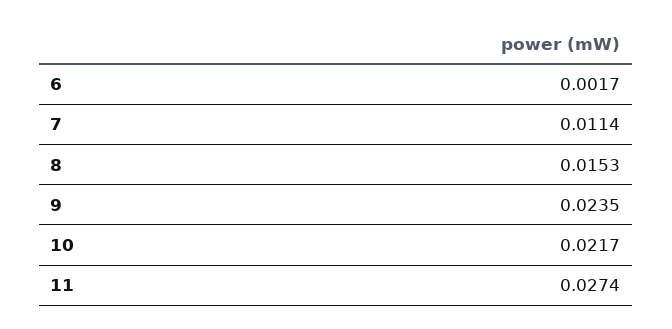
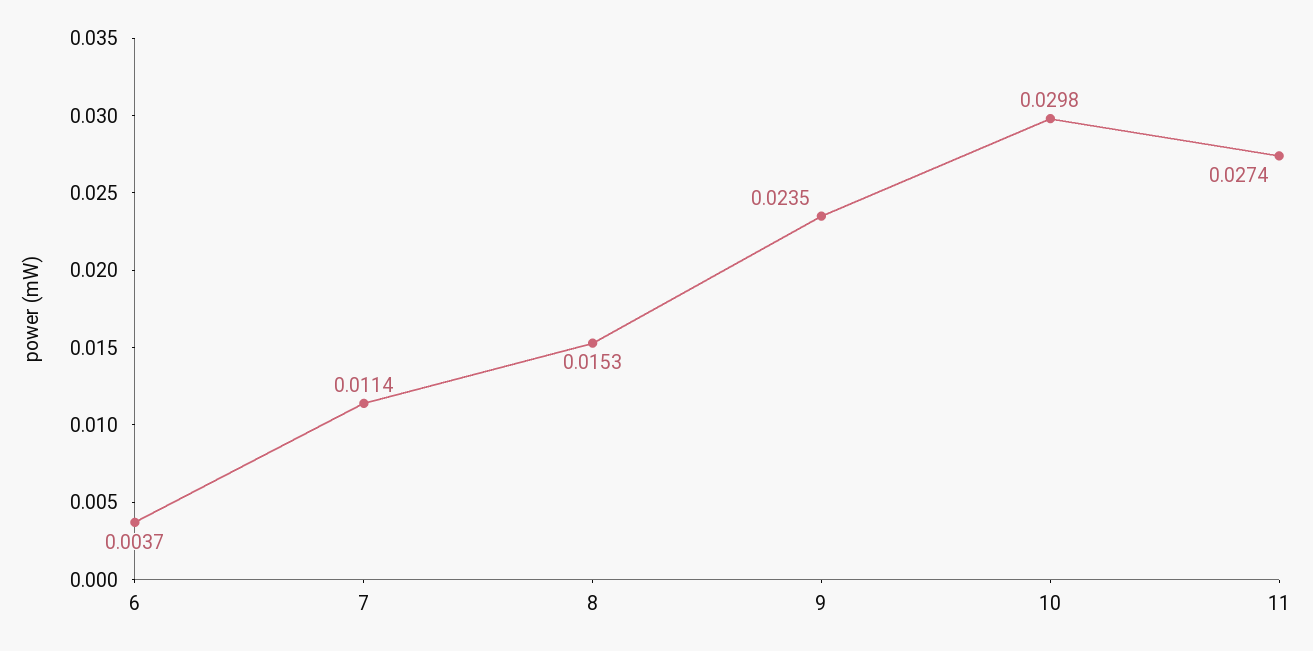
6: 0.0017 -> 0.0037
10: 0.0217 -> 0.0298

